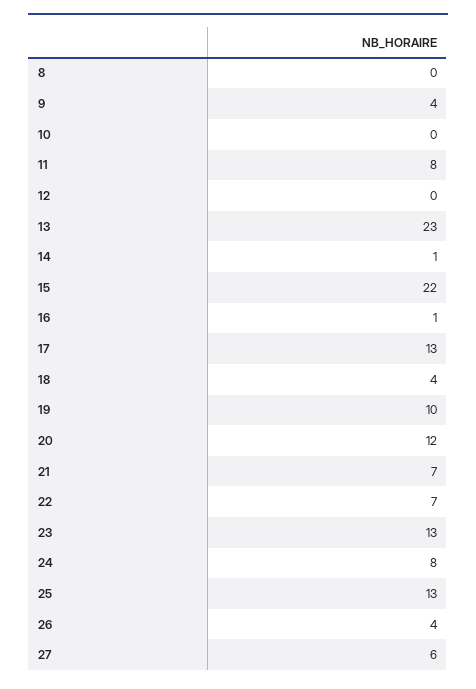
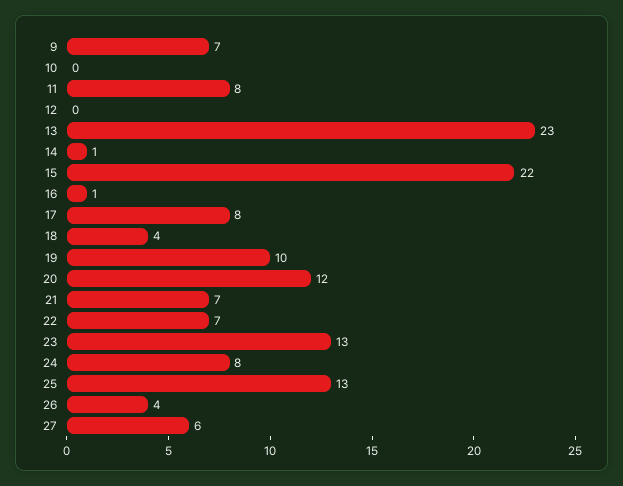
8: 0 -> none
9: 4 -> 7
17: 13 -> 8

